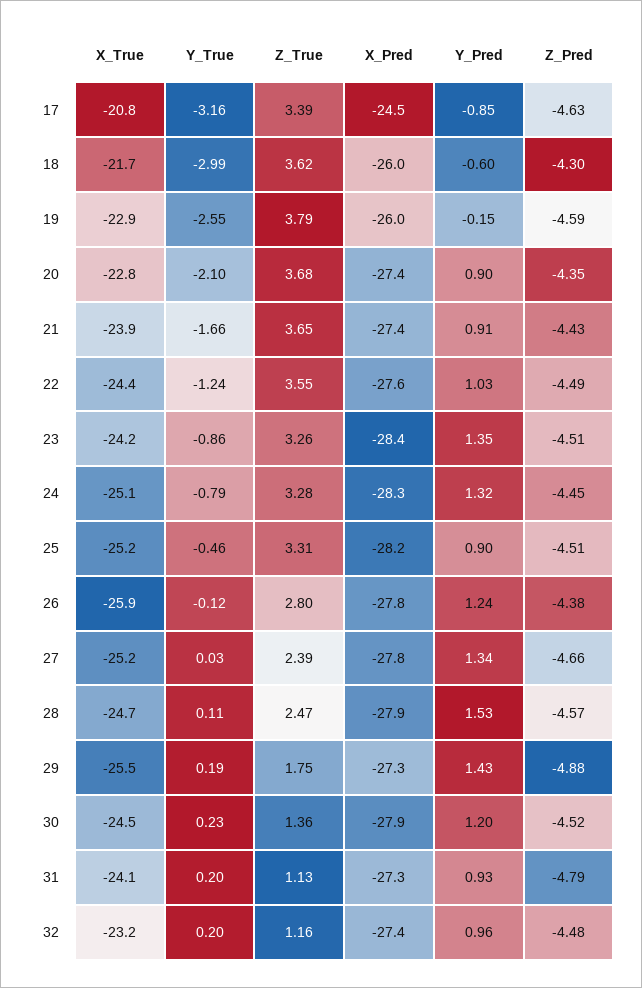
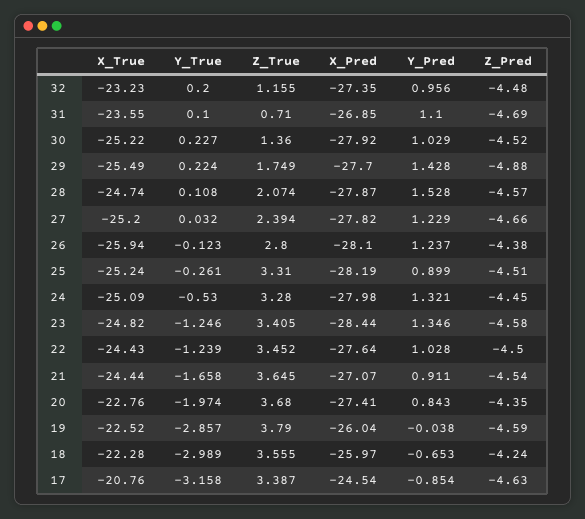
X_True, 18: -21.7 -> -22.28
Z_True, 18: 3.62 -> 3.555
Y_Pred, 18: -0.6 -> -0.653
Z_Pred, 18: -4.3 -> -4.24
X_True, 19: -22.9 -> -22.52
Y_True, 19: -2.55 -> -2.857
Y_Pred, 19: -0.15 -> -0.038
Y_True, 20: -2.1 -> -1.974
Y_Pred, 20: 0.9 -> 0.843
X_True, 21: -23.9 -> -24.44
X_Pred, 21: -27.4 -> -27.07
Z_Pred, 21: -4.43 -> -4.54
Z_True, 22: 3.55 -> 3.452
Z_Pred, 22: -4.49 -> -4.5
X_True, 23: -24.2 -> -24.82
Y_True, 23: -0.86 -> -1.246
Z_True, 23: 3.26 -> 3.405
Z_Pred, 23: -4.51 -> -4.58
Y_True, 24: -0.79 -> -0.53
X_Pred, 24: -28.3 -> -27.98
Y_True, 25: -0.46 -> -0.261
X_Pred, 26: -27.8 -> -28.1
Y_Pred, 27: 1.34 -> 1.229
Z_True, 28: 2.47 -> 2.074
Y_True, 29: 0.19 -> 0.224
X_Pred, 29: -27.3 -> -27.7
X_True, 30: -24.5 -> -25.22
Y_Pred, 30: 1.2 -> 1.029
X_True, 31: -24.1 -> -23.55
Y_True, 31: 0.2 -> 0.1
Z_True, 31: 1.13 -> 0.71
X_Pred, 31: -27.3 -> -26.85
Y_Pred, 31: 0.93 -> 1.1
Z_Pred, 31: -4.79 -> -4.69

